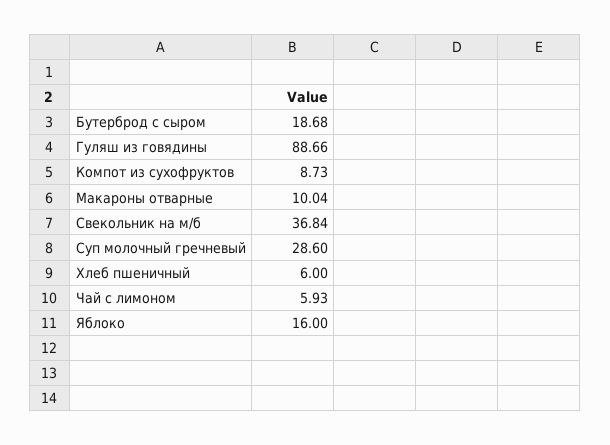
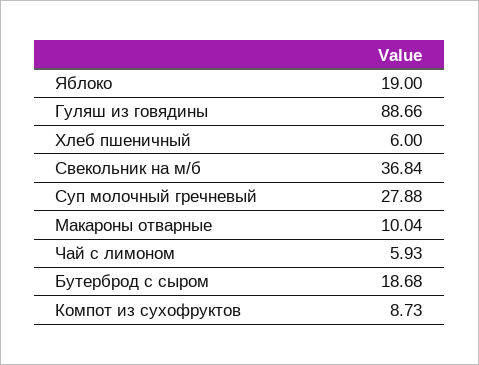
Суп молочный гречневый: 28.6 -> 27.88
Яблоко: 16 -> 19

